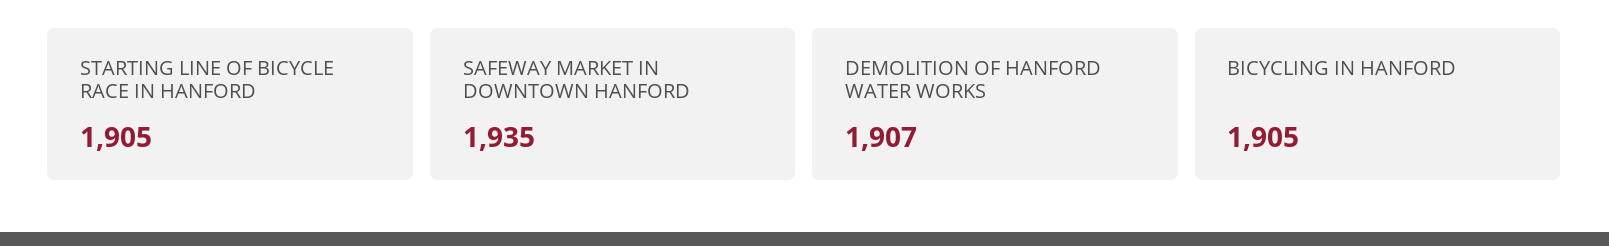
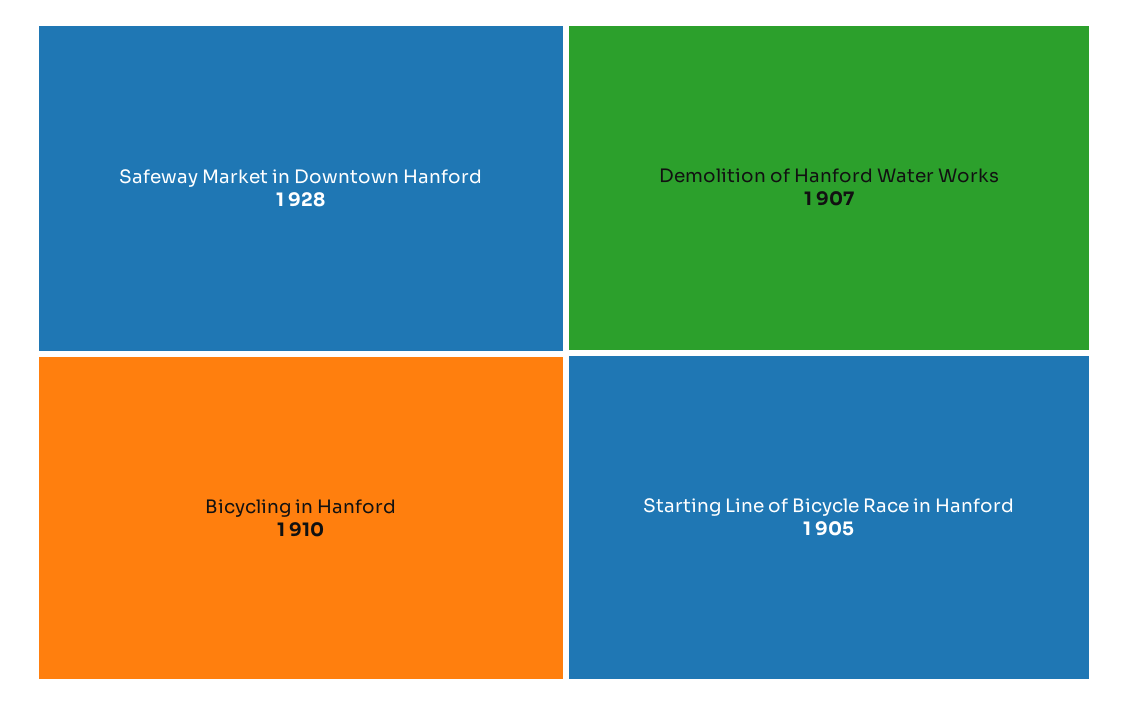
SAFEWAY MARKET IN DOWNTOWN HANFORD: 1935 -> 1928
BICYCLING IN HANFORD: 1905 -> 1910

